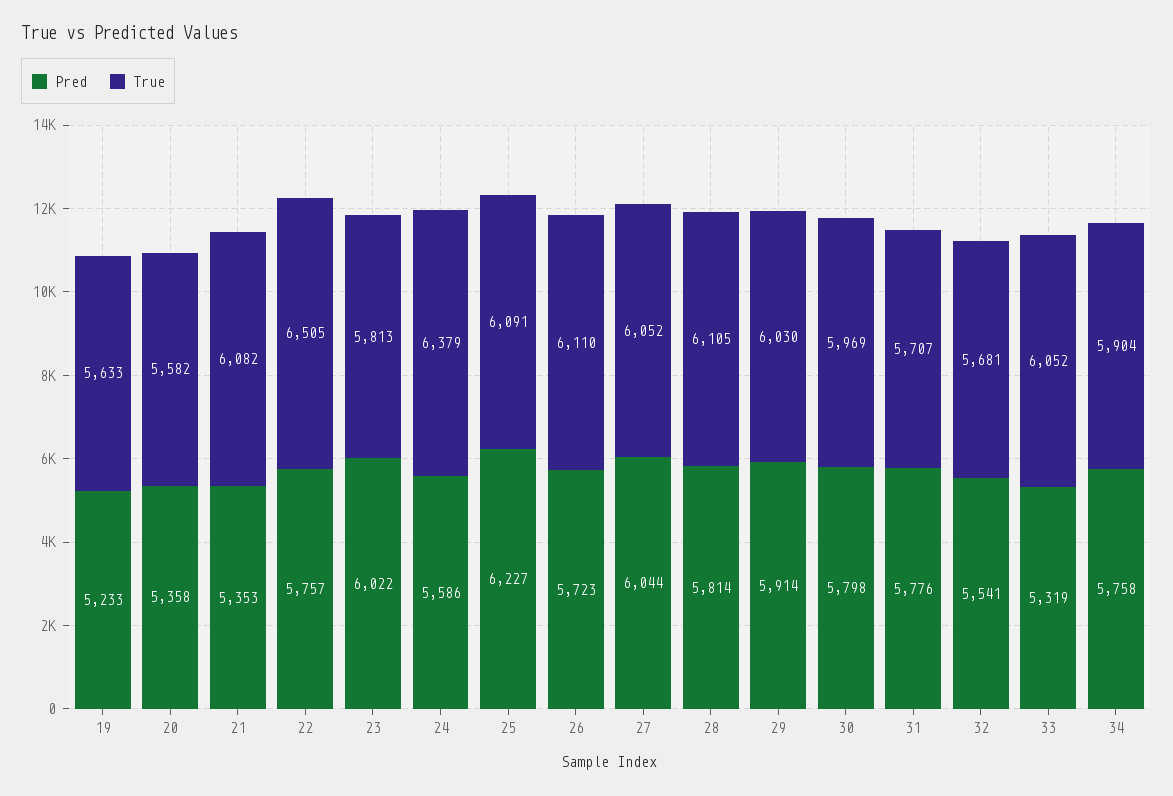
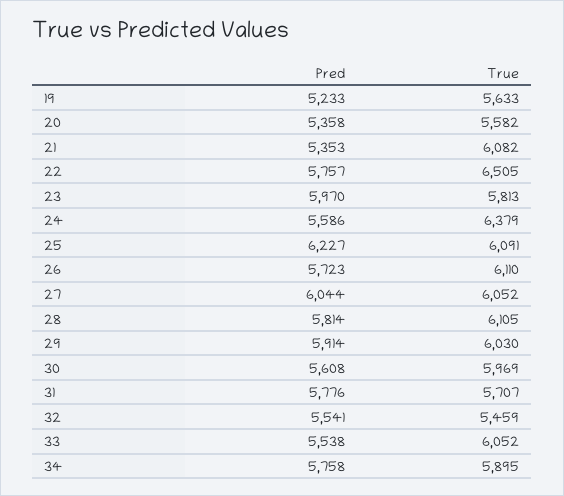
Pred, 23: 6022 -> 5970
Pred, 30: 5798 -> 5608
True, 32: 5681 -> 5459
Pred, 33: 5319 -> 5538
True, 34: 5904 -> 5895

